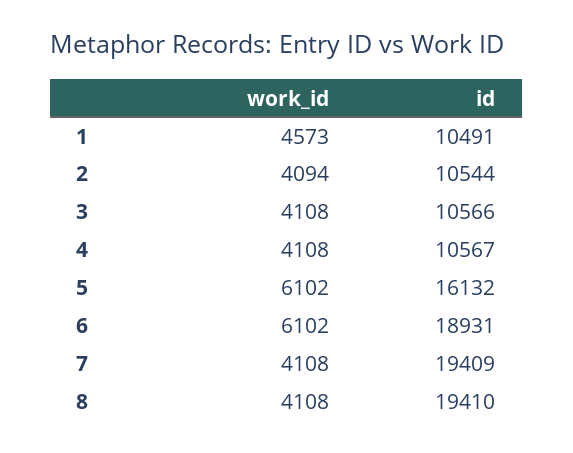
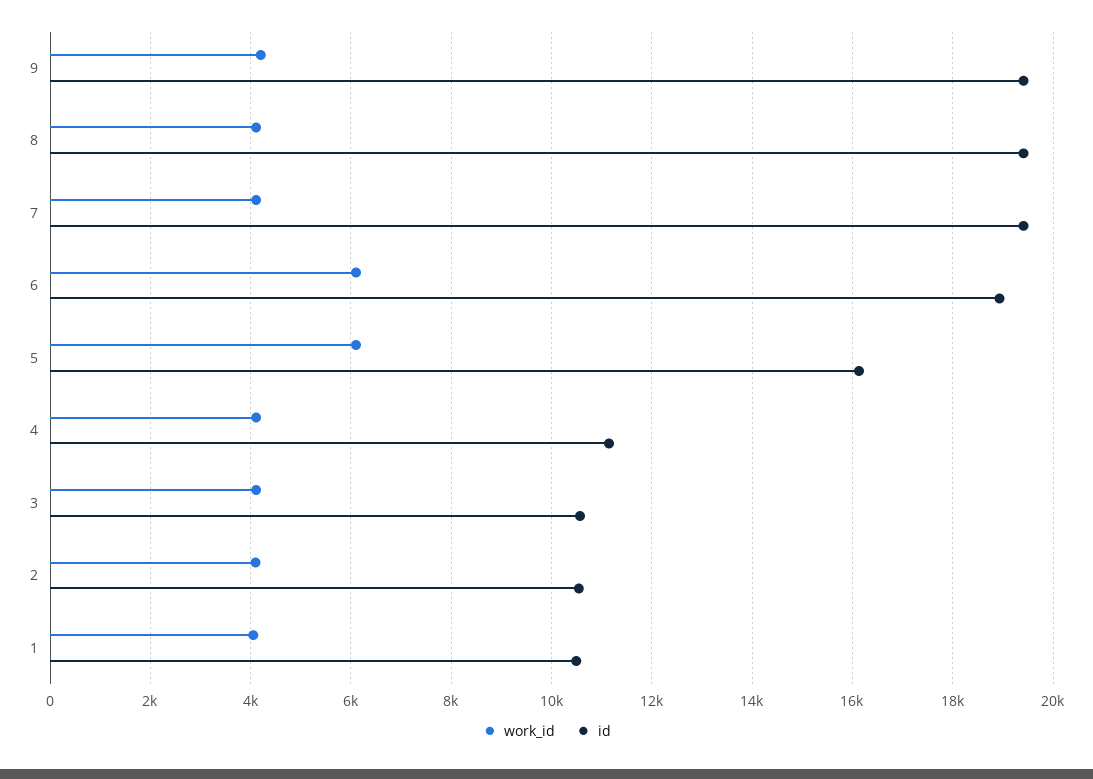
work_id, 1: 4573 -> 4000
id, 4: 10567 -> 11200
work_id, 9: none -> 4200
id, 9: none -> 19400

